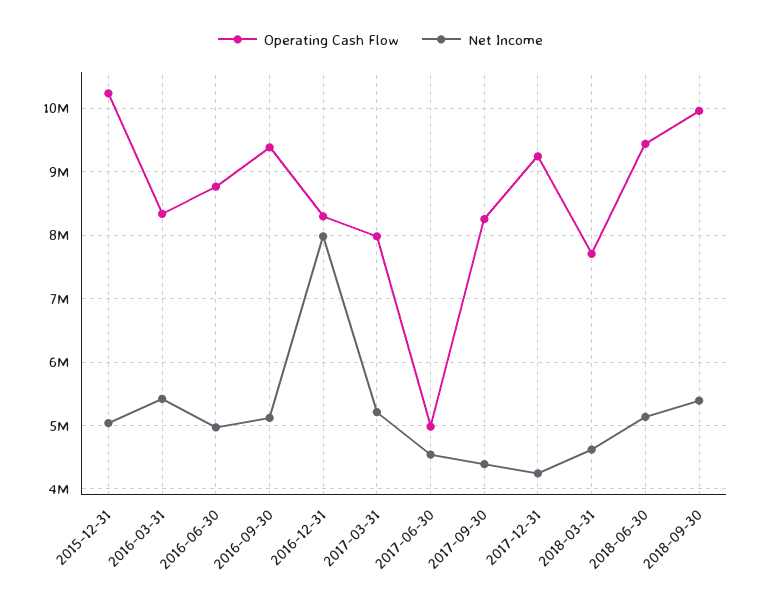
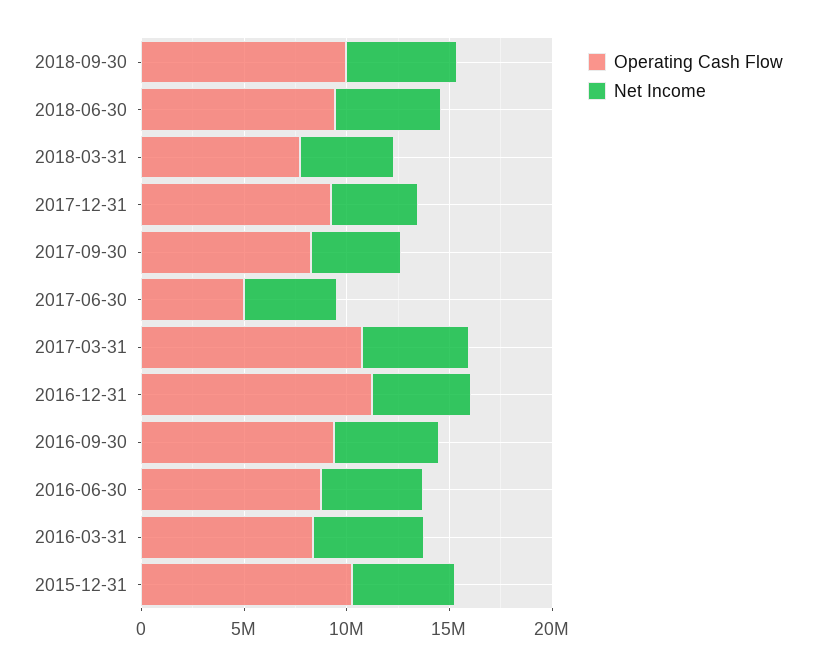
Operating Cash Flow, 2016-12-31: 8300000 -> 11000000
Net Income, 2016-12-31: 8000000 -> 5000000
Operating Cash Flow, 2017-03-31: 8000000 -> 11000000

